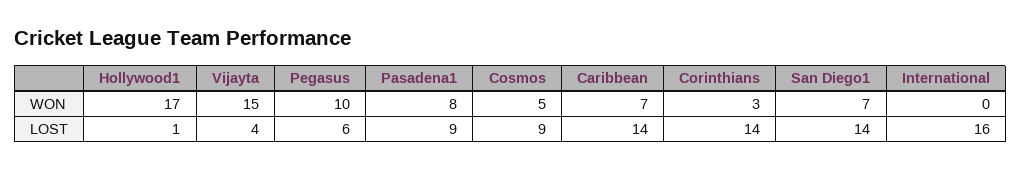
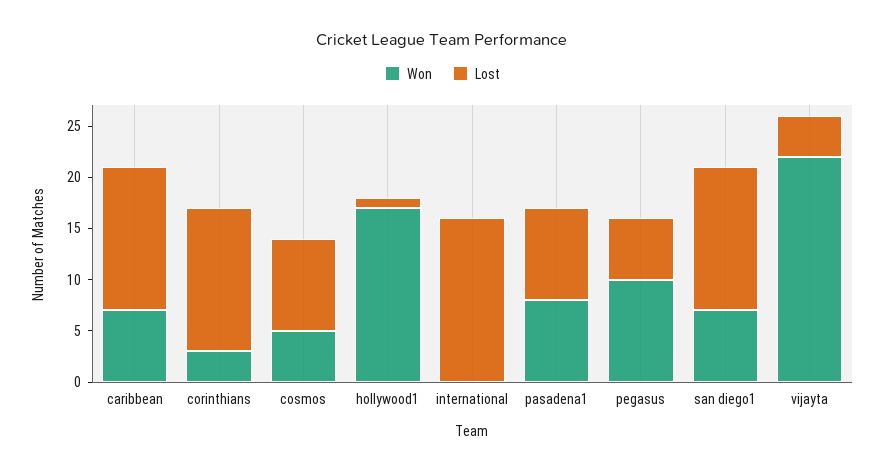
WON, Vijayta: 15 -> 22

